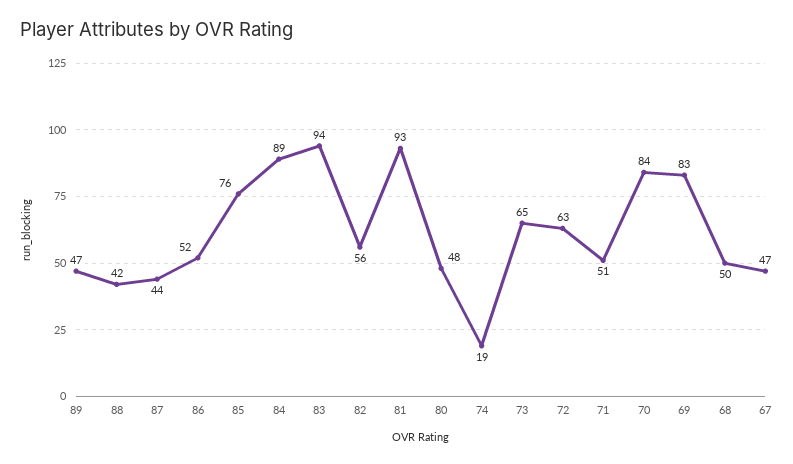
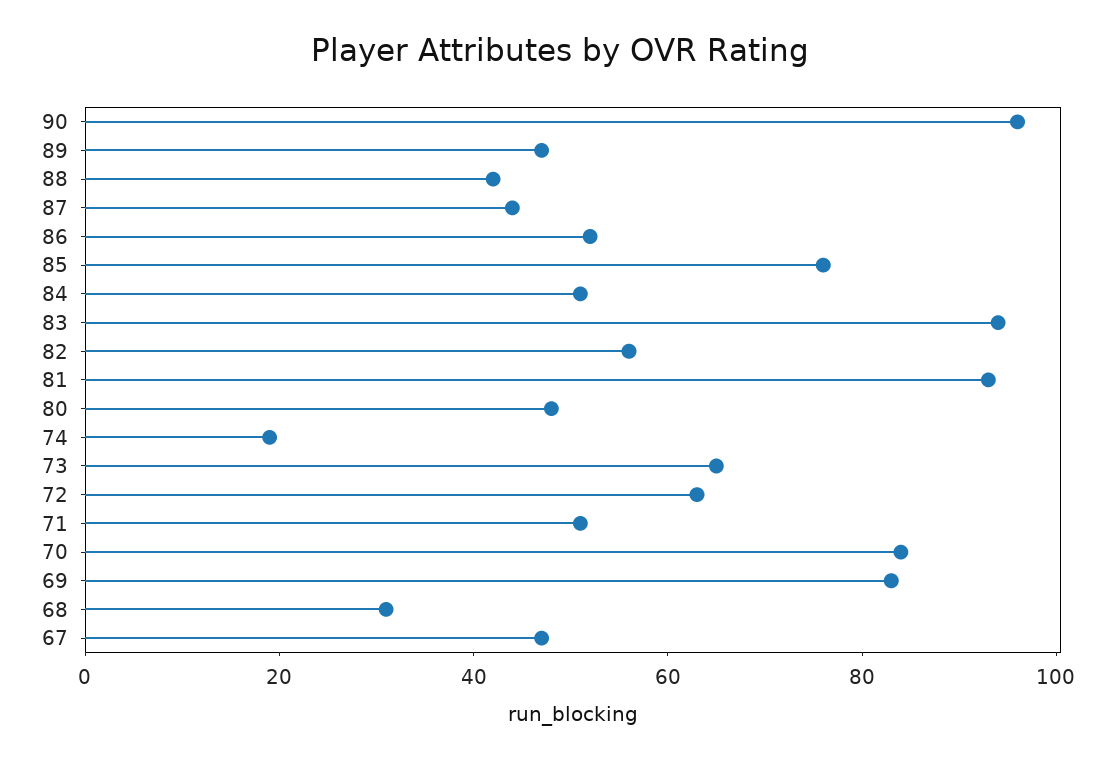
84: 89 -> 50
68: 50 -> 30
90: none -> 95

